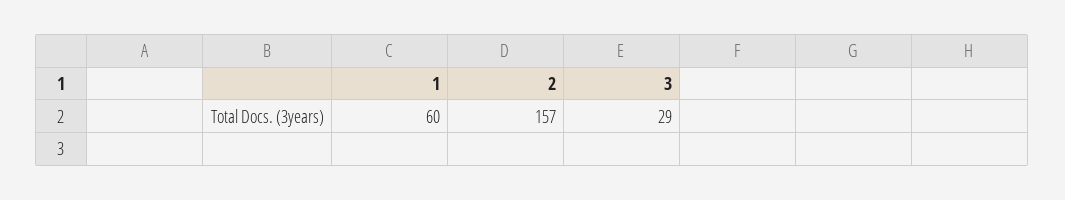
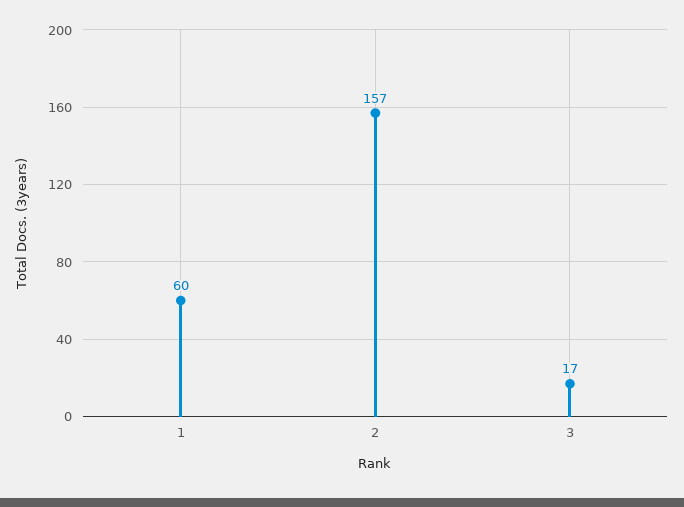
3: 29 -> 17

